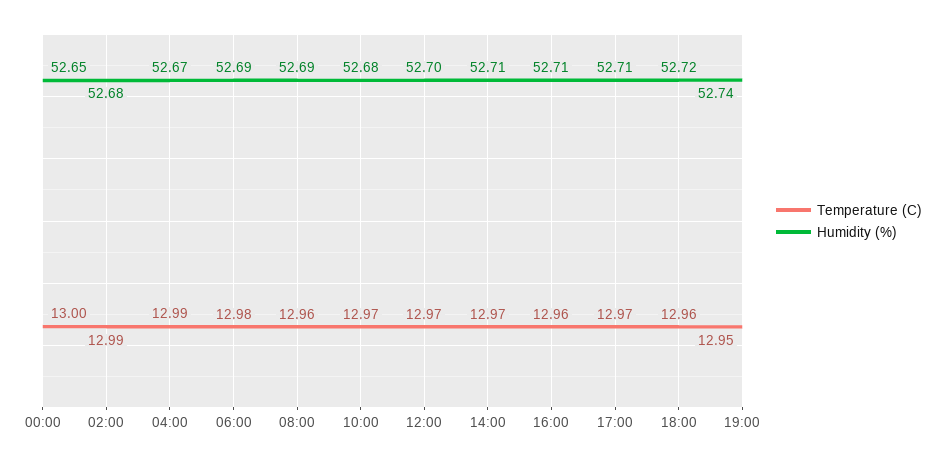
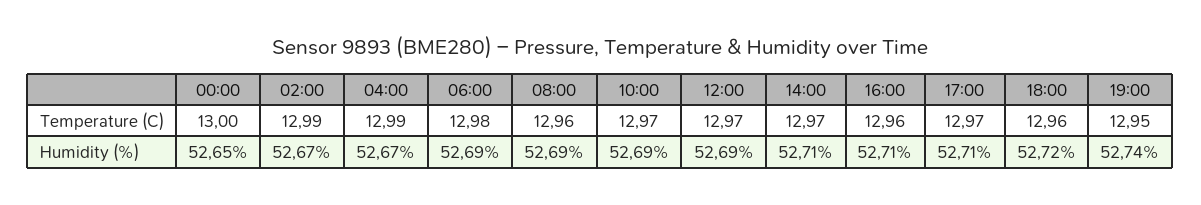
Humidity (%), 02:00: 52.68 -> 52.67
Humidity (%), 10:00: 52.68 -> 52.69
Humidity (%), 12:00: 52.7 -> 52.69

